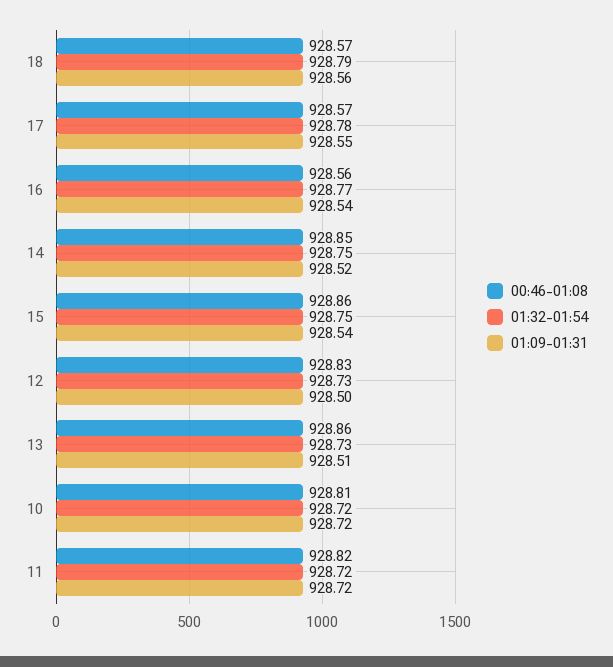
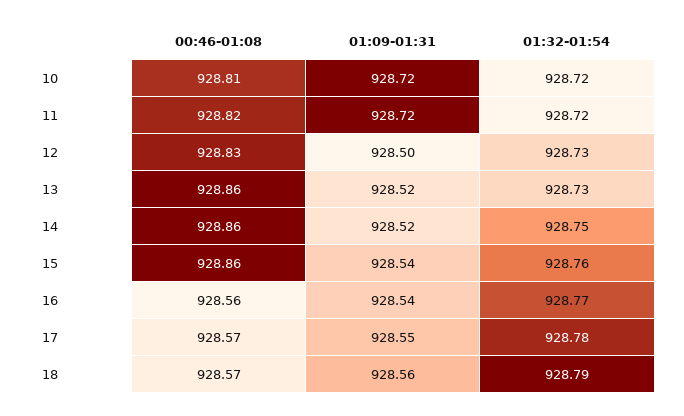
00:46-01:08, 14: 928.85 -> 928.86
01:32-01:54, 15: 928.75 -> 928.76
01:09-01:31, 13: 928.51 -> 928.52

